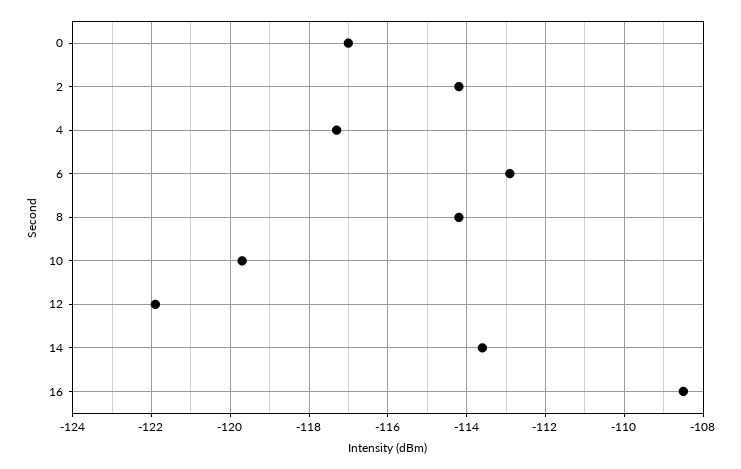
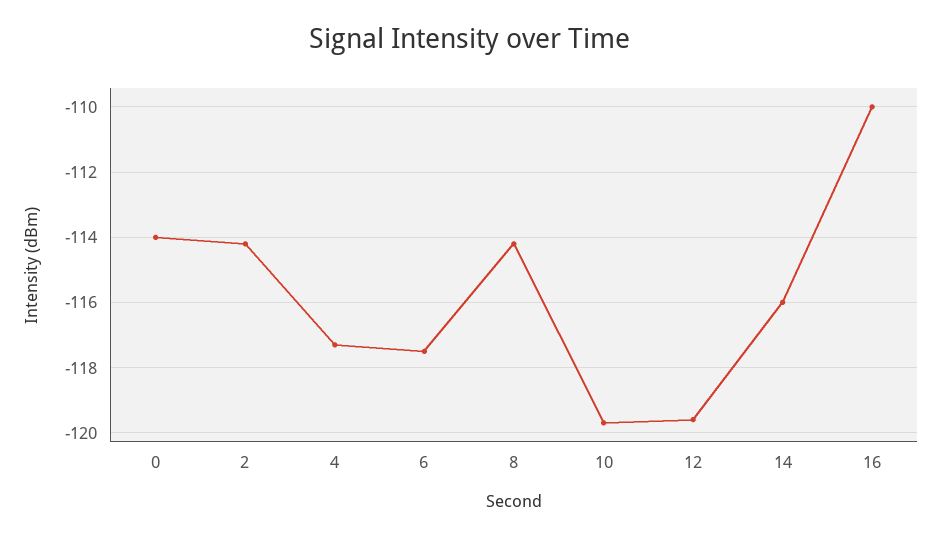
0: -117 -> -114
6: -113 -> -117.5
12: -122 -> -119.5
14: -113.5 -> -116
16: -108.5 -> -110

